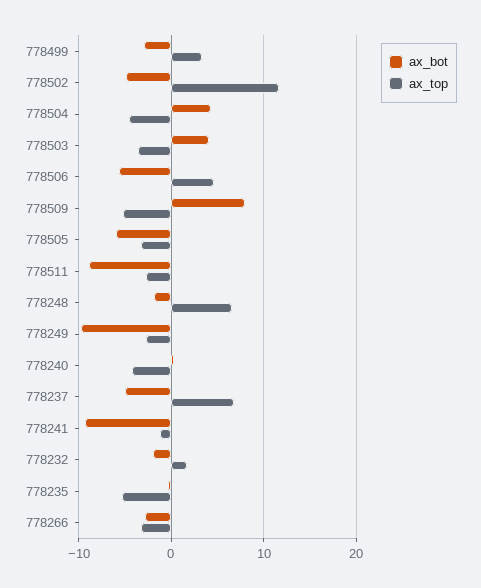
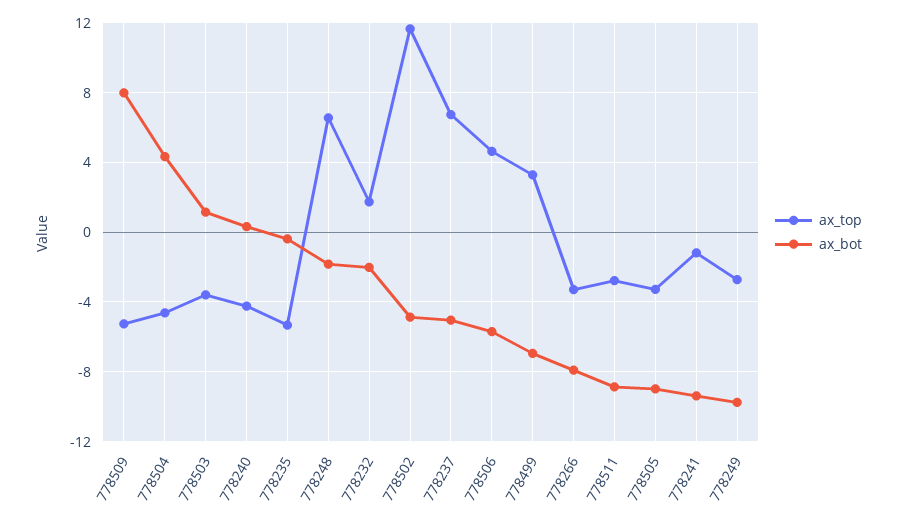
ax_bot, 778499: -3 -> -7
ax_bot, 778503: 4 -> 1
ax_bot, 778505: -6 -> -9
ax_bot, 778266: -3 -> -8

